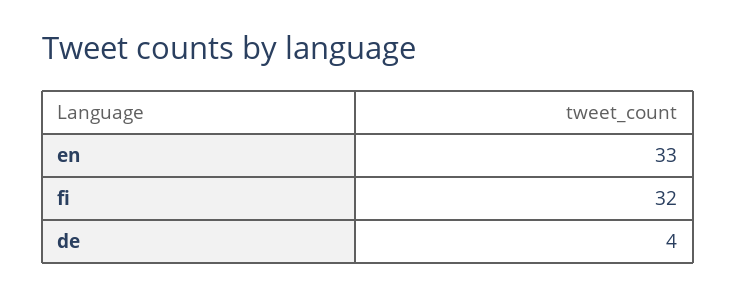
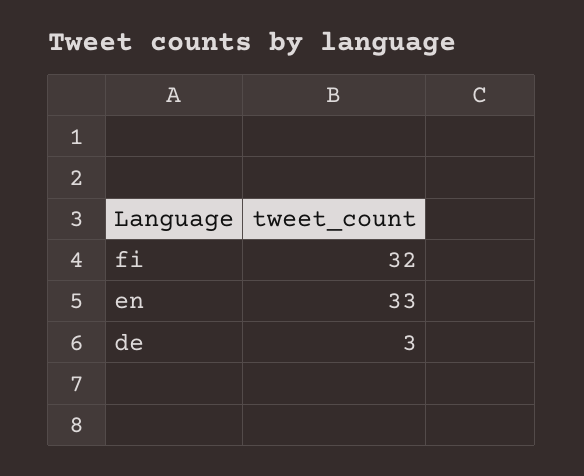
de: 4 -> 3

